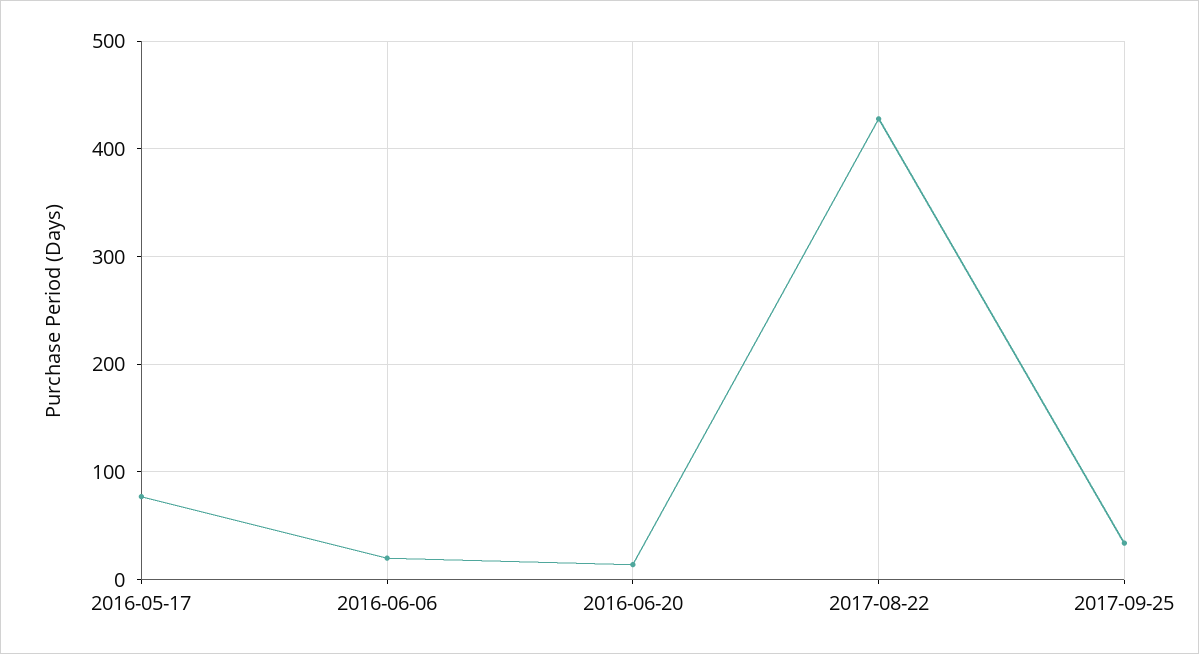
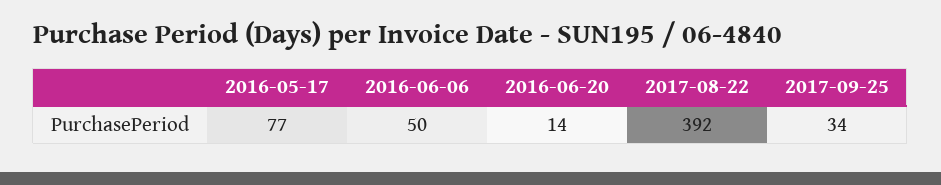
2016-06-06: 20 -> 50
2017-08-22: 430 -> 392

